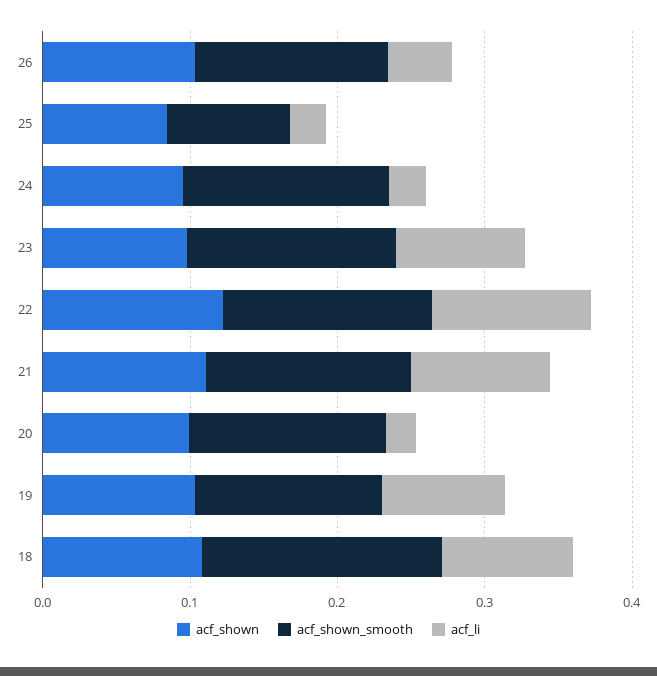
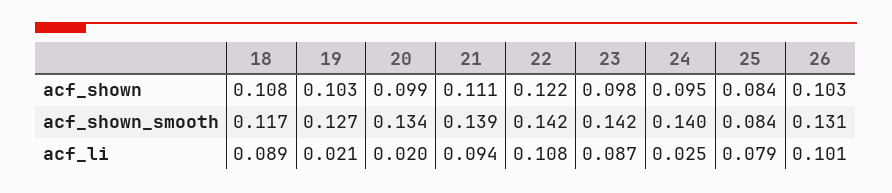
acf_li, 26: 0.04 -> 0.101
acf_li, 25: 0.02 -> 0.079
acf_li, 19: 0.08 -> 0.021
acf_shown_smooth, 18: 0.16 -> 0.117

